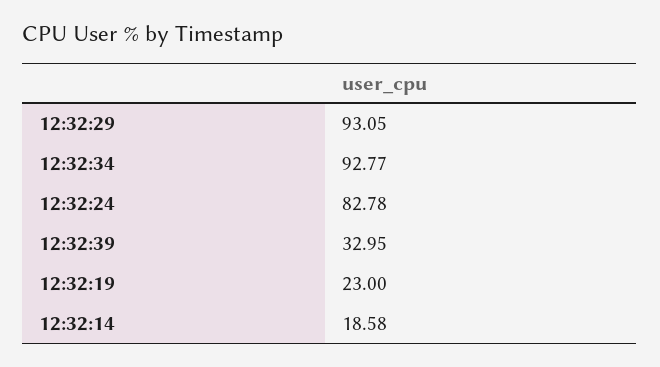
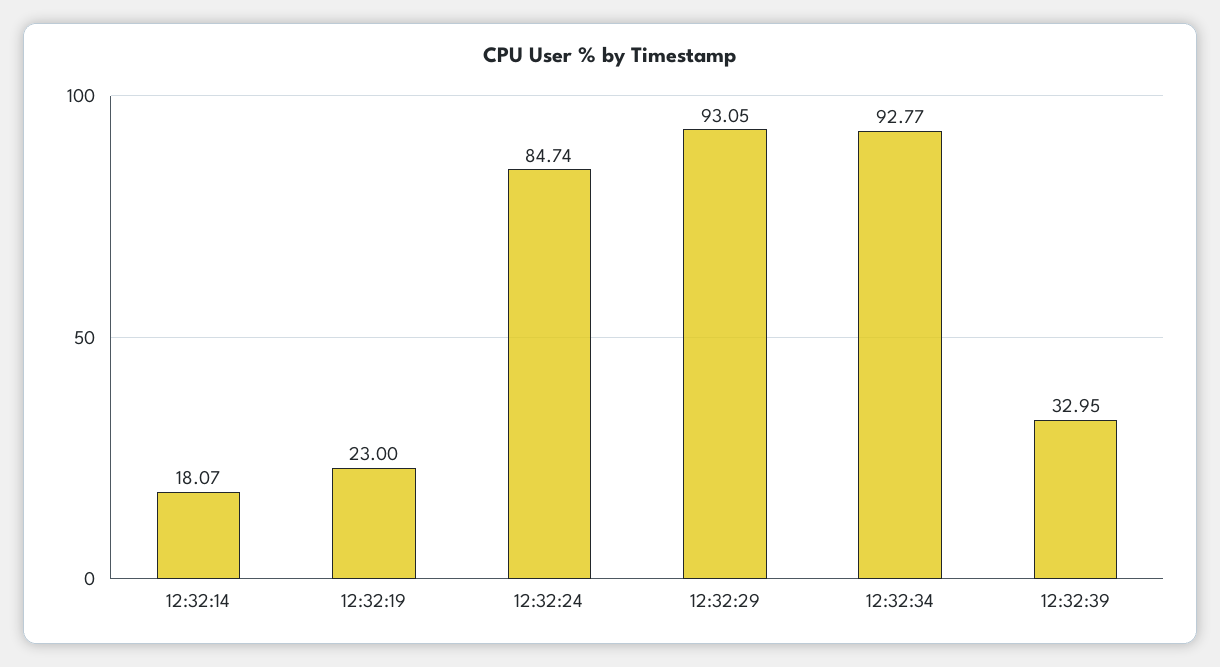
12:32:24: 82.78 -> 84.74
12:32:14: 18.58 -> 18.07

